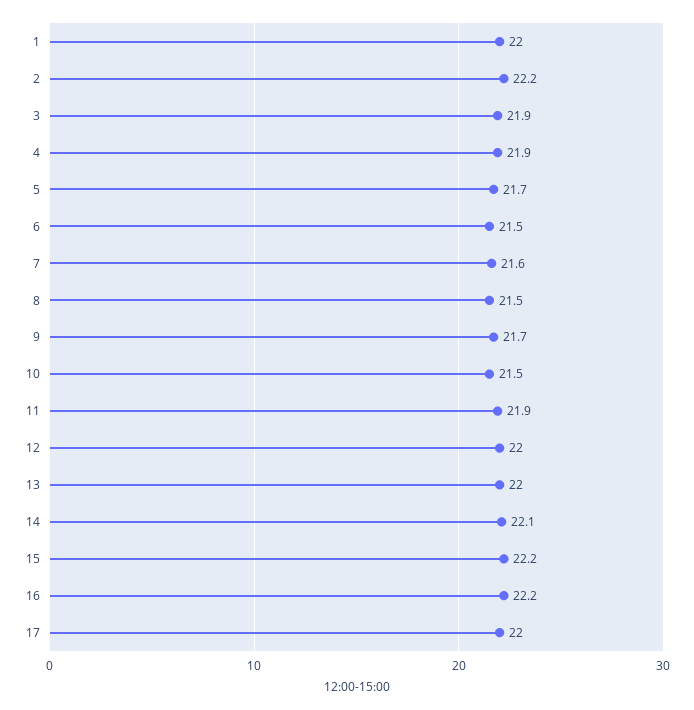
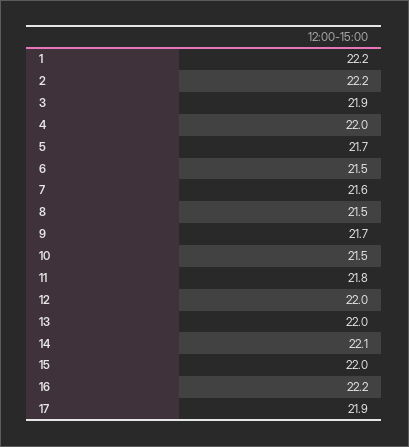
1: 22 -> 22.2
4: 21.9 -> 22
11: 21.9 -> 21.8
15: 22.2 -> 22
17: 22 -> 21.9

